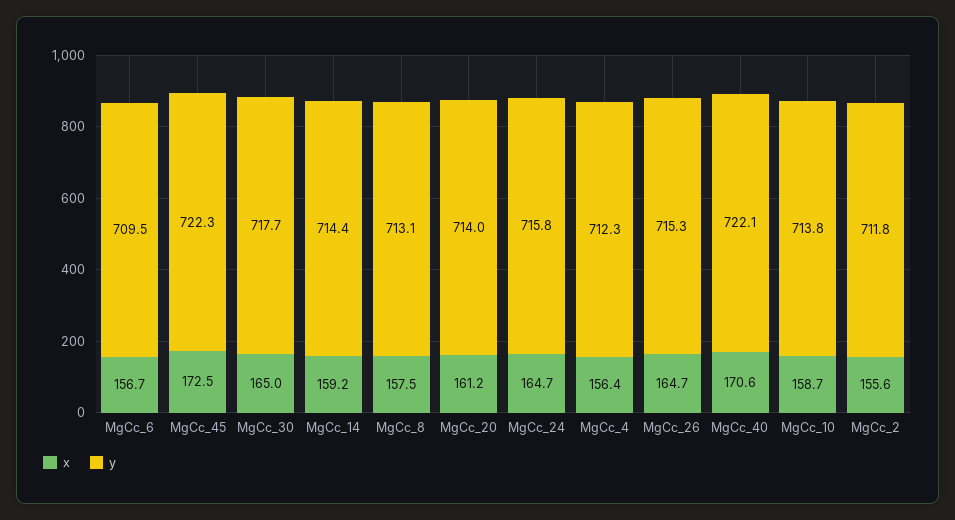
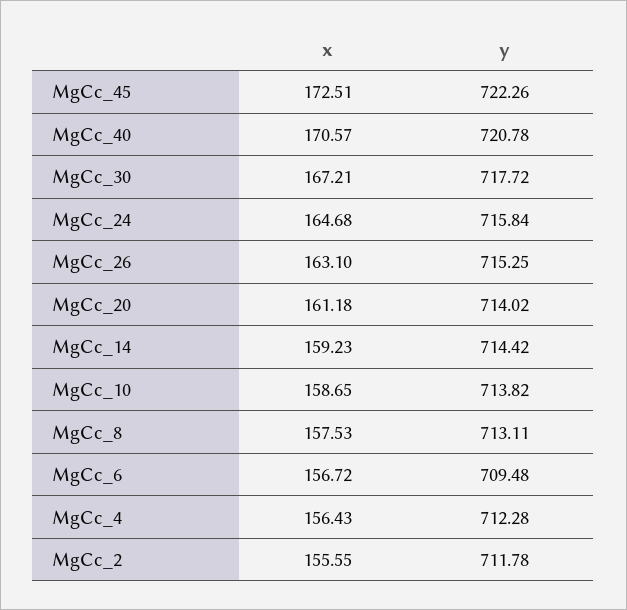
x, MgCc_30: 165 -> 167.21
x, MgCc_26: 164.7 -> 163.1
y, MgCc_40: 722.1 -> 720.78

